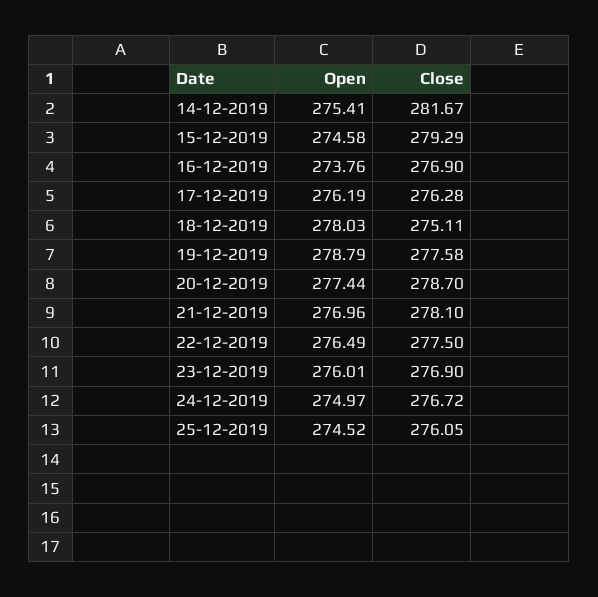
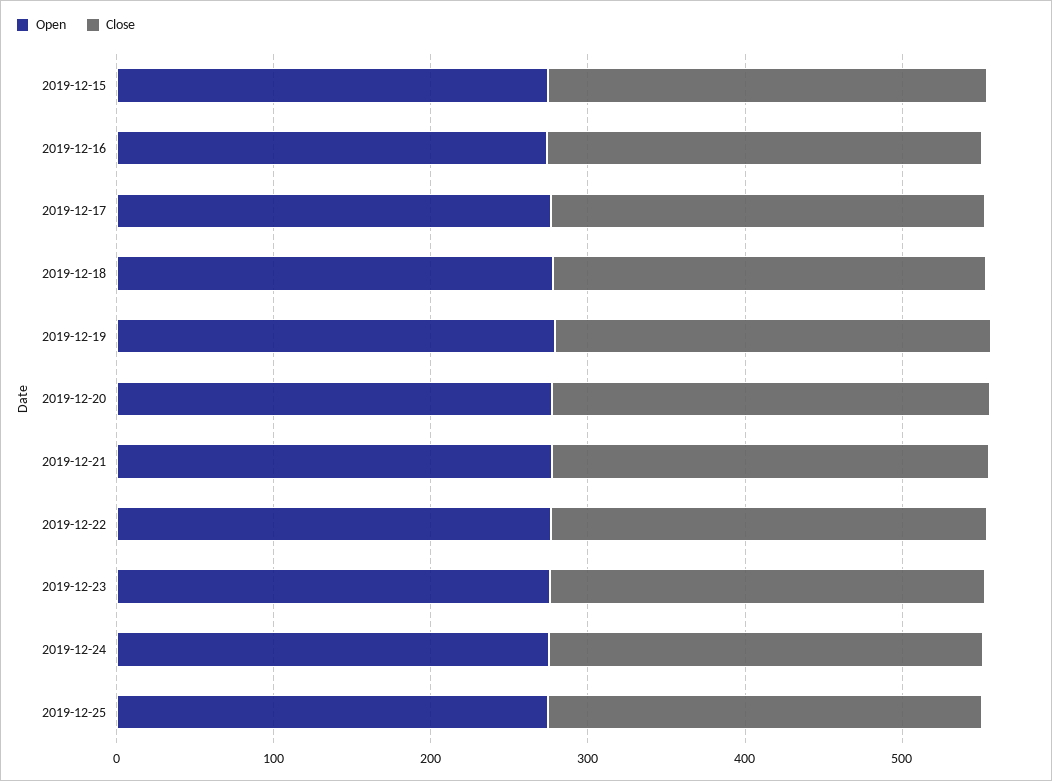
Open, 14-12-2019: 275.41 -> none
Close, 14-12-2019: 281.67 -> none

